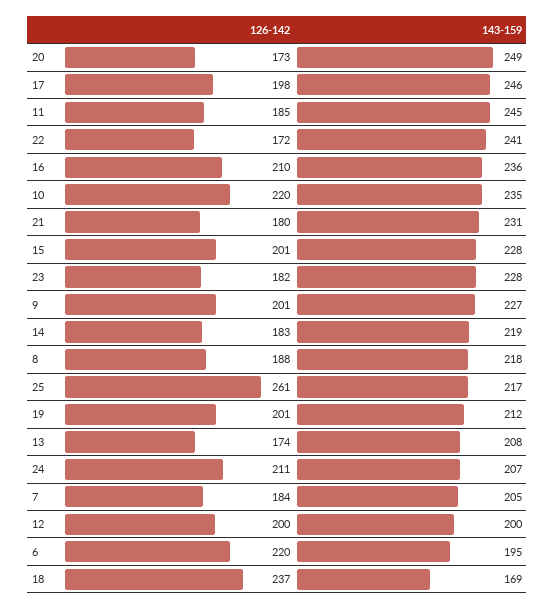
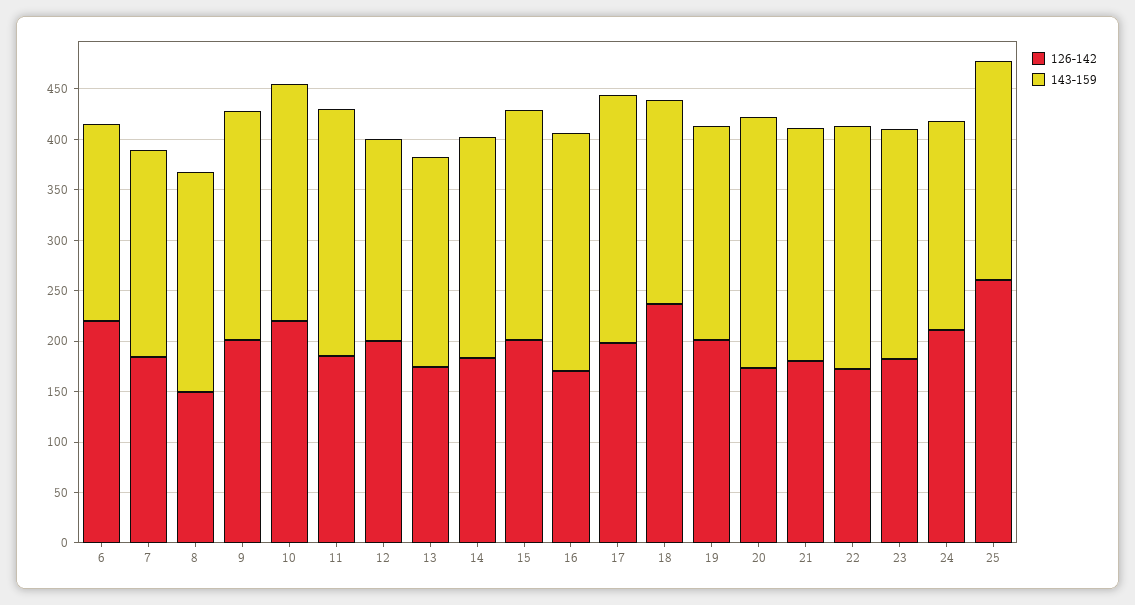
126-142, 16: 210 -> 170
126-142, 8: 188 -> 150
143-159, 18: 169 -> 200

